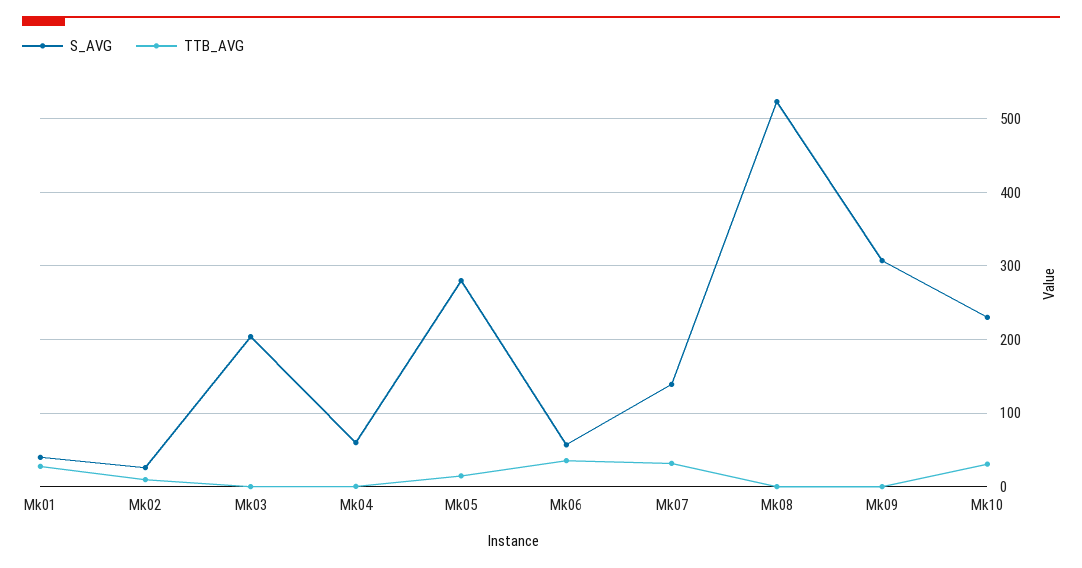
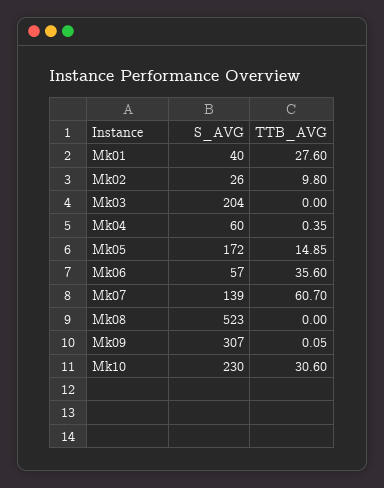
S_AVG, Mk05: 280 -> 172
TTB_AVG, Mk07: 30 -> 60.7

